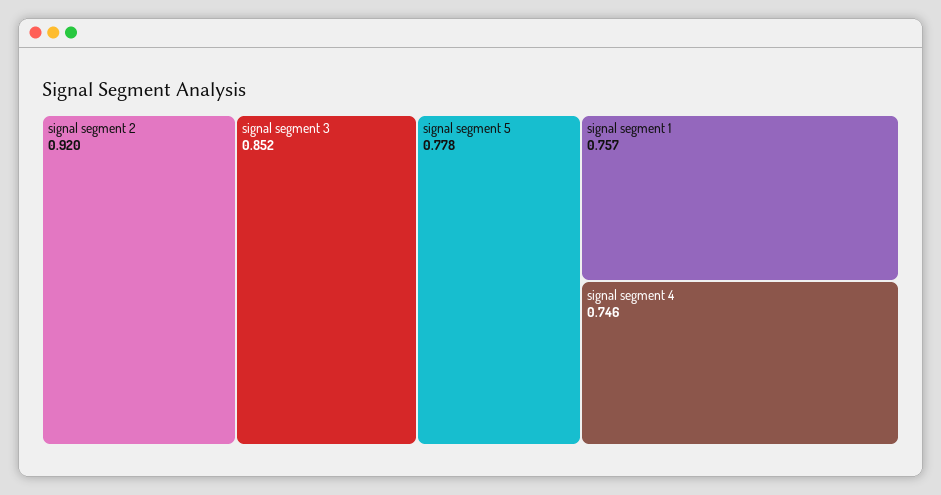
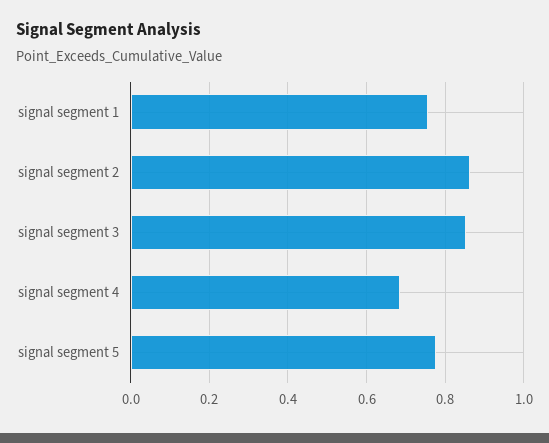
signal segment 2: 0.92 -> 0.86
signal segment 4: 0.746 -> 0.68

